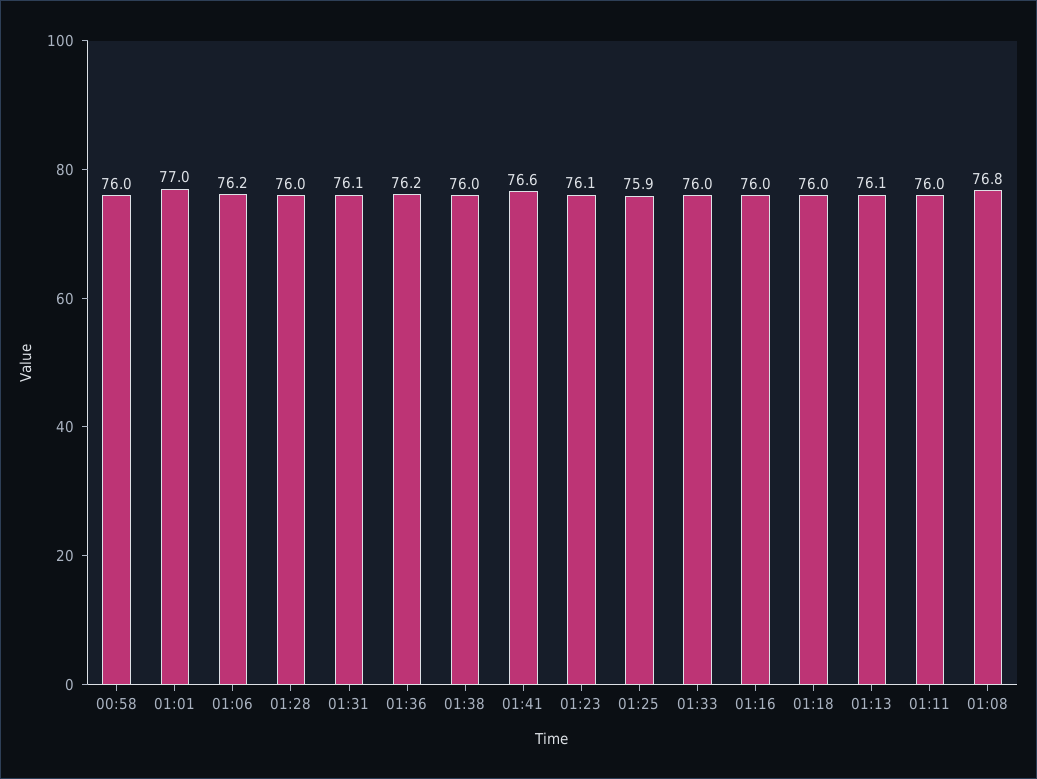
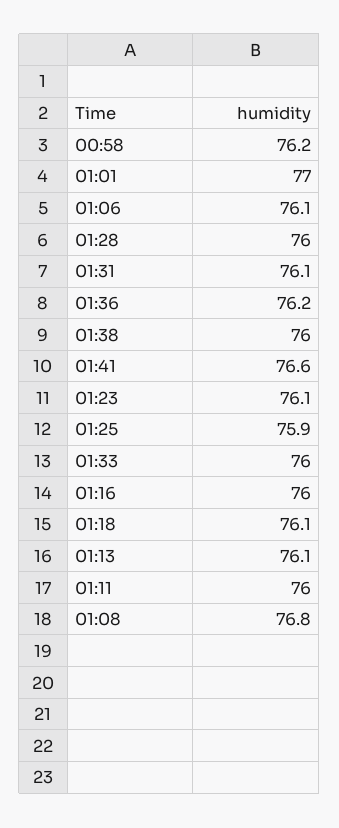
00:58: 76 -> 76.2
01:06: 76.2 -> 76.1
01:18: 76 -> 76.1

